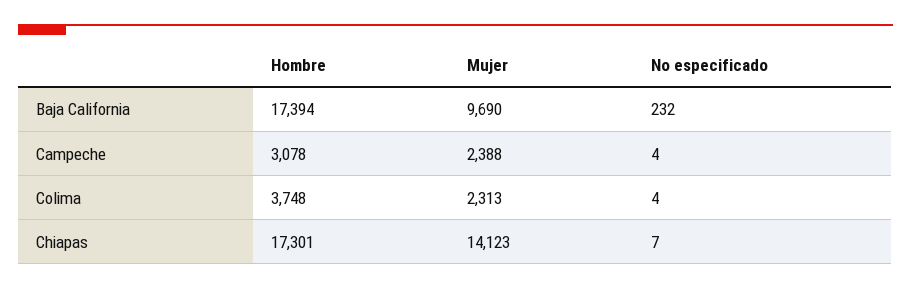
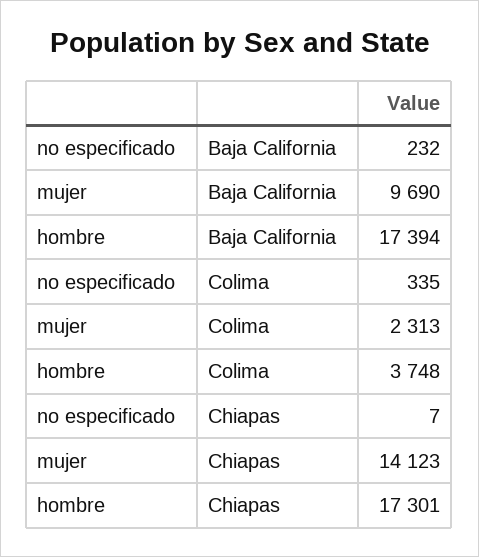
Hombre, Campeche: 3078 -> none
Mujer, Campeche: 2388 -> none
No especificado, Campeche: 4 -> none
No especificado, Colima: 4 -> 335

